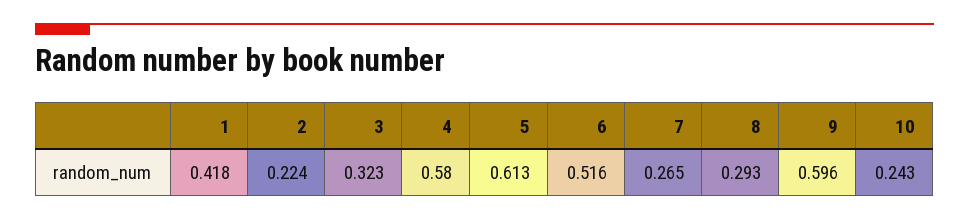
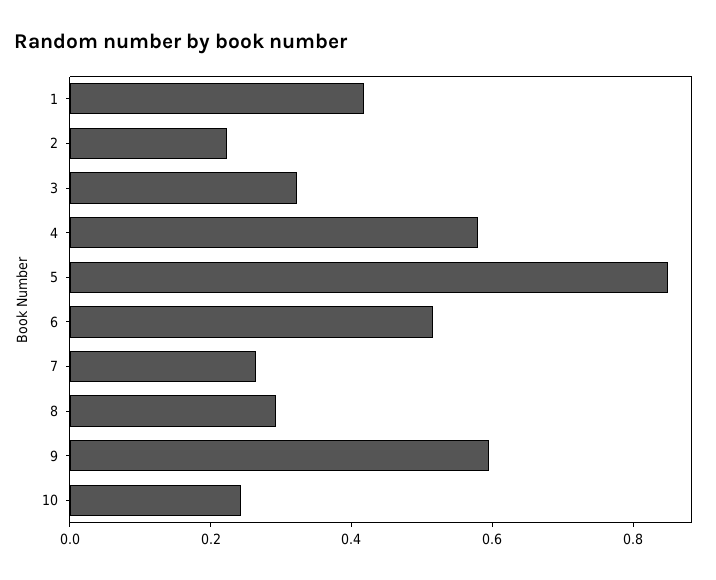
5: 0.613 -> 0.85

